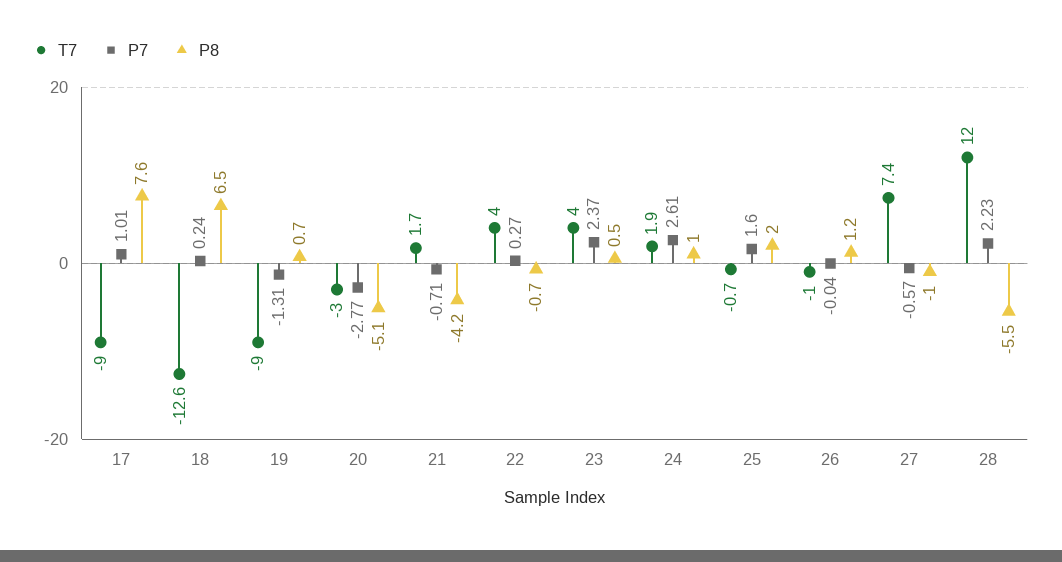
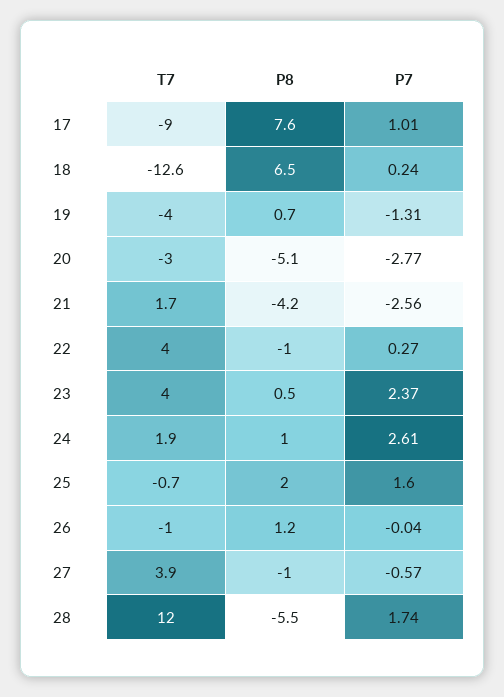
T7, 19: -9 -> -4
P7, 21: -0.71 -> -2.56
P8, 22: -0.7 -> -1
T7, 27: 7.4 -> 3.9
P7, 28: 2.23 -> 1.74

